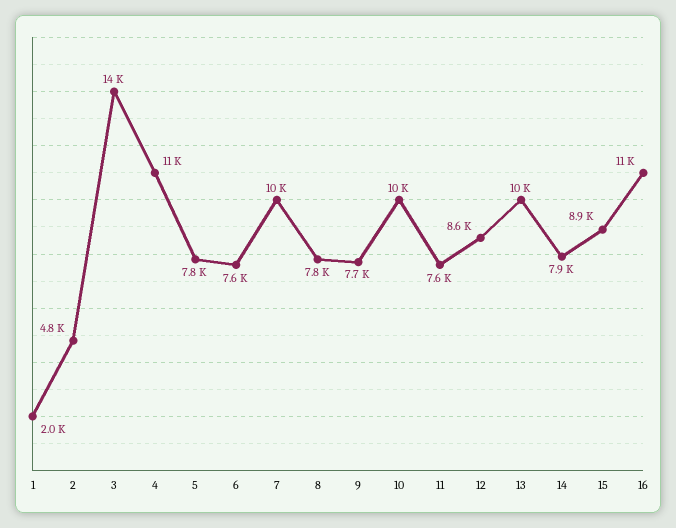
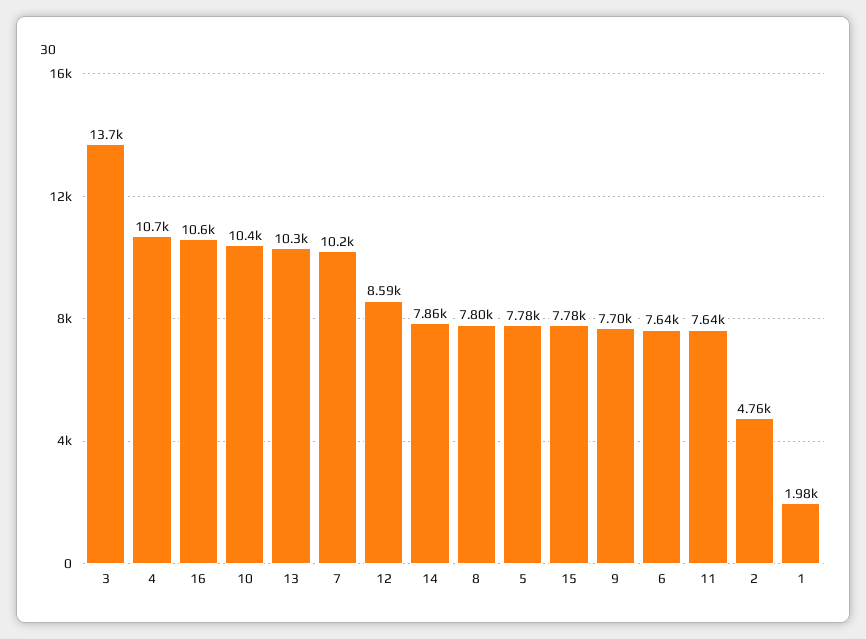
15: 8900 -> 7780

